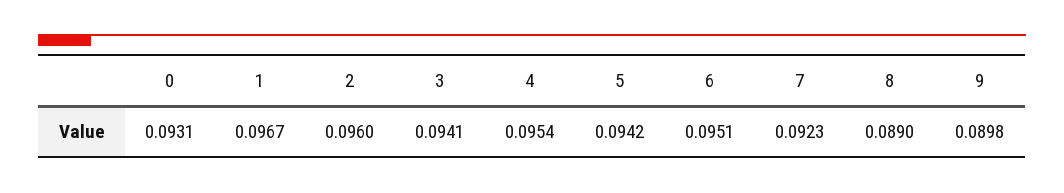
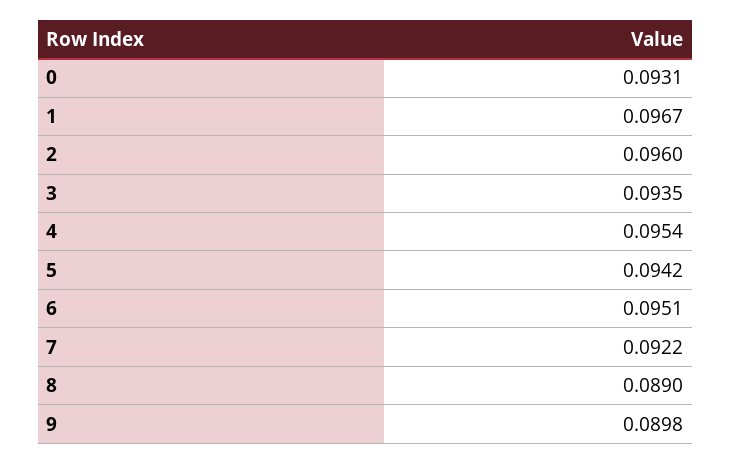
3: 0.0941 -> 0.0935
7: 0.0923 -> 0.0922

